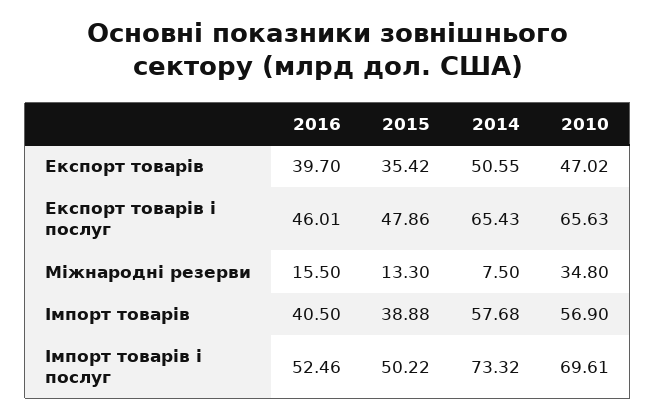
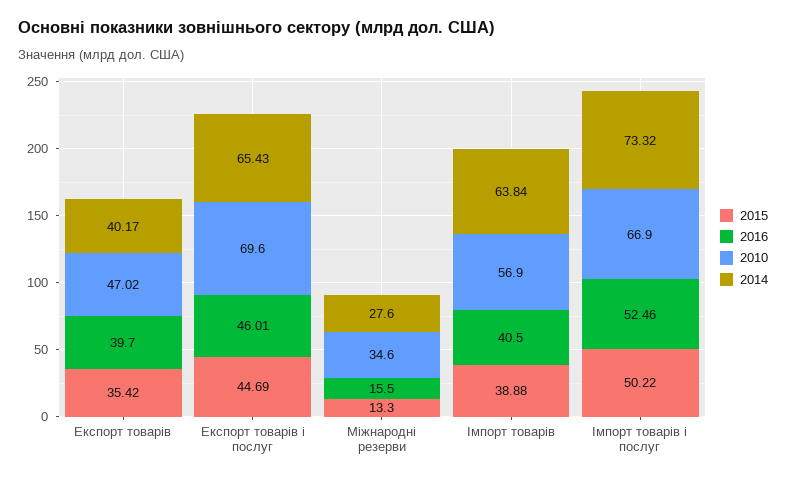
2014, Експорт товарів: 50.55 -> 40.17
2015, Експорт товарів і послуг: 47.86 -> 44.69
2010, Експорт товарів і послуг: 65.63 -> 69.6
2014, Міжнародні резерви: 7.5 -> 27.6
2010, Міжнародні резерви: 34.8 -> 34.6
2014, Імпорт товарів: 57.68 -> 63.84
2010, Імпорт товарів і послуг: 69.61 -> 66.9

